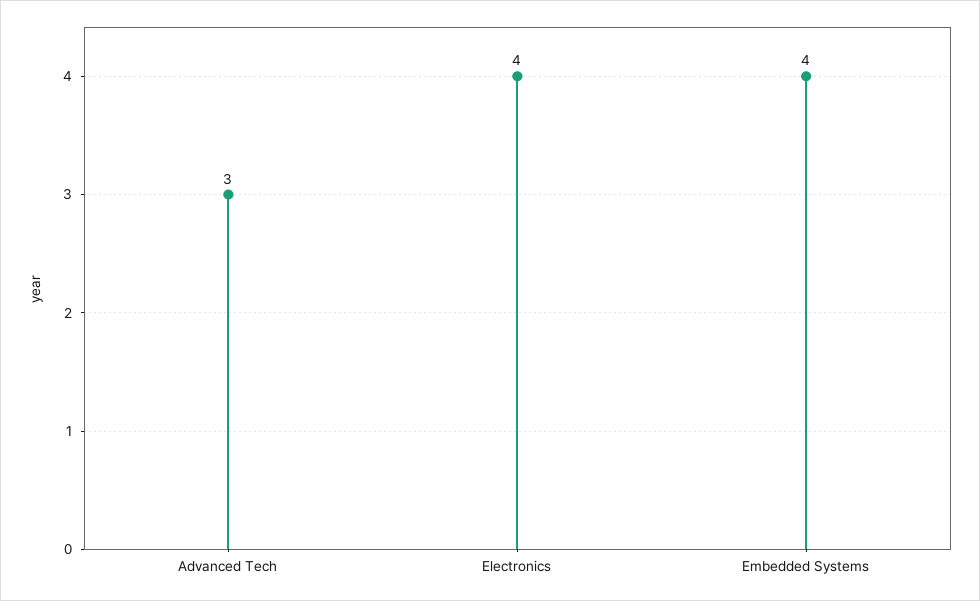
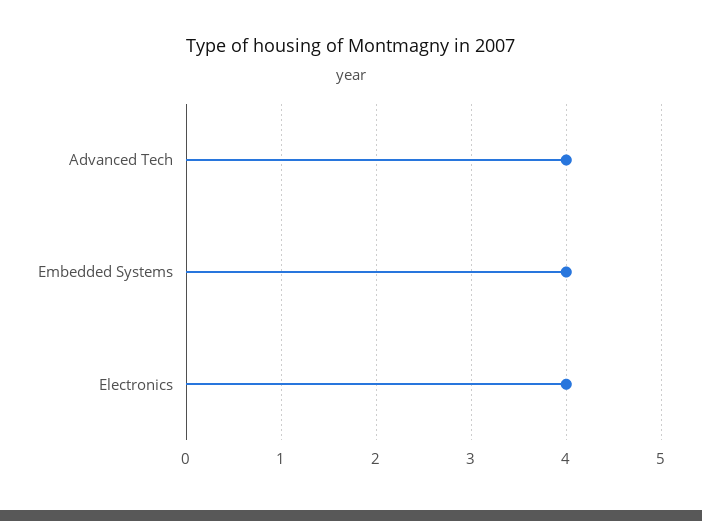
Advanced Tech: 3 -> 4

